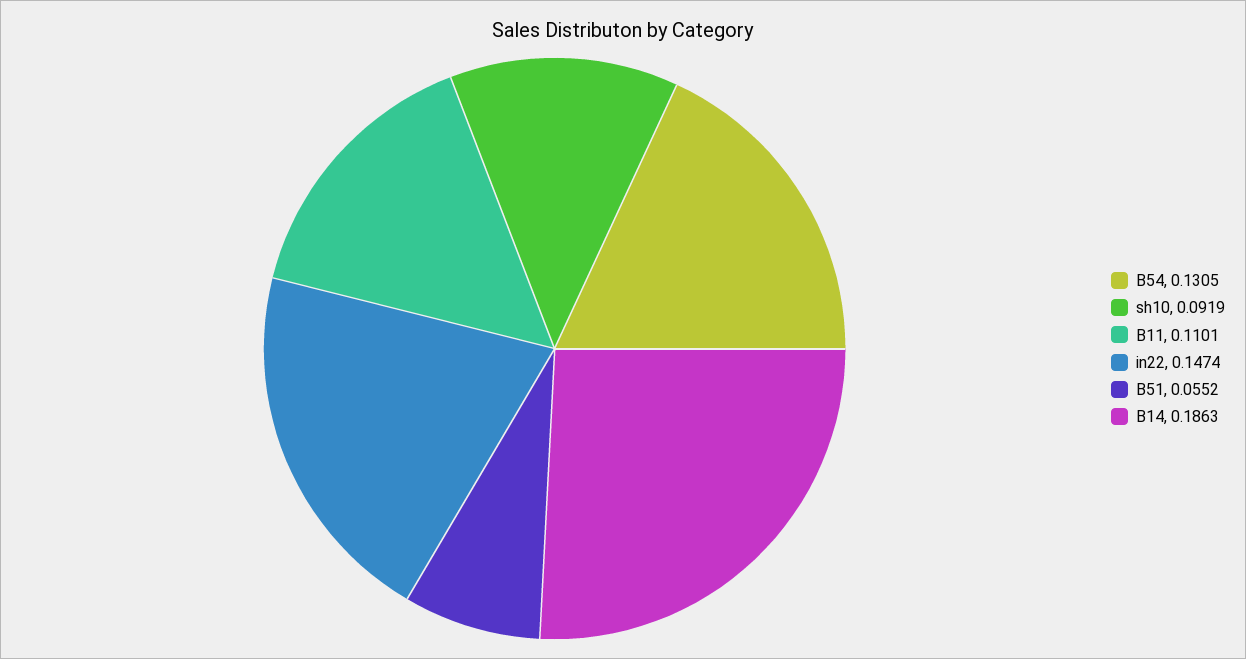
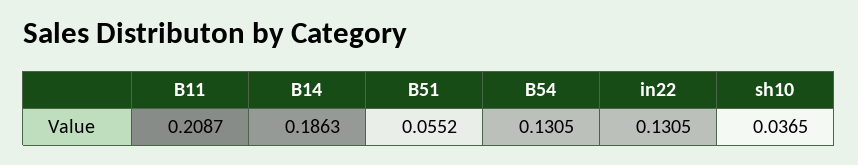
sh10: 0.0919 -> 0.0365
B11: 0.1101 -> 0.2087
in22: 0.1474 -> 0.1305

